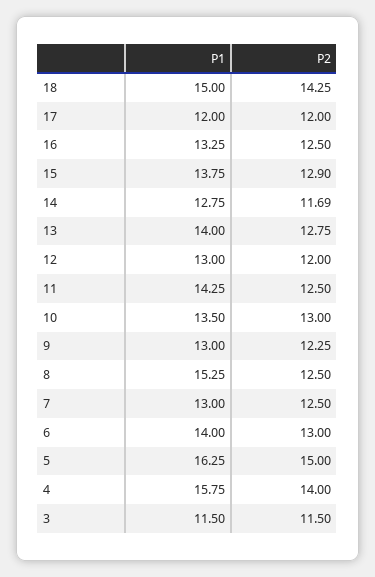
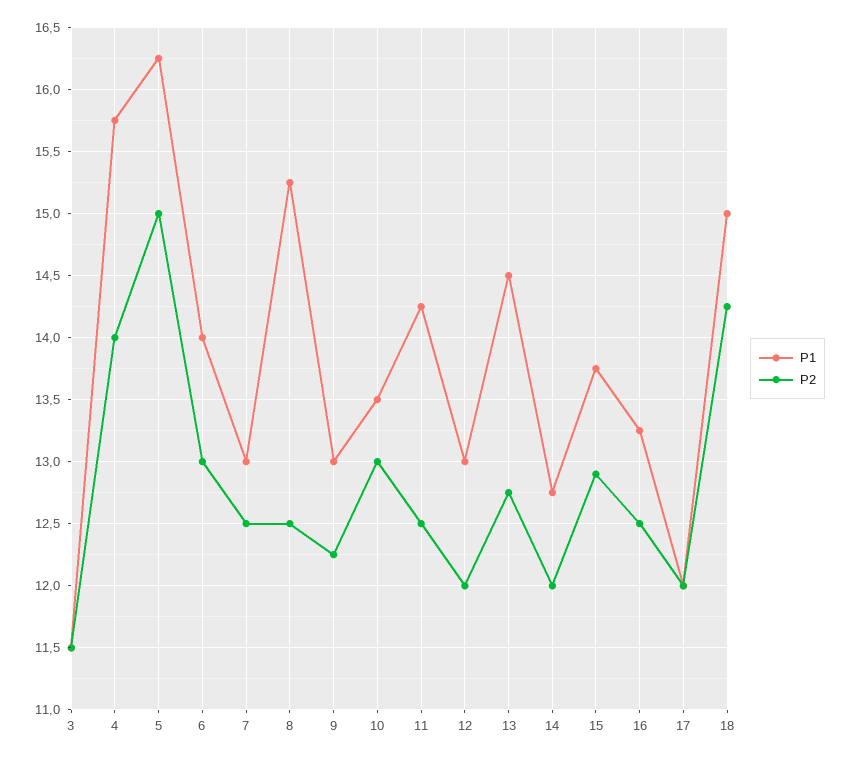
P2, 14: 11.69 -> 12
P1, 13: 14 -> 14.5

